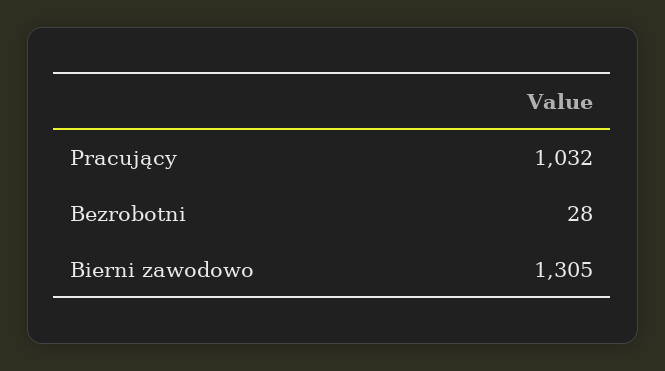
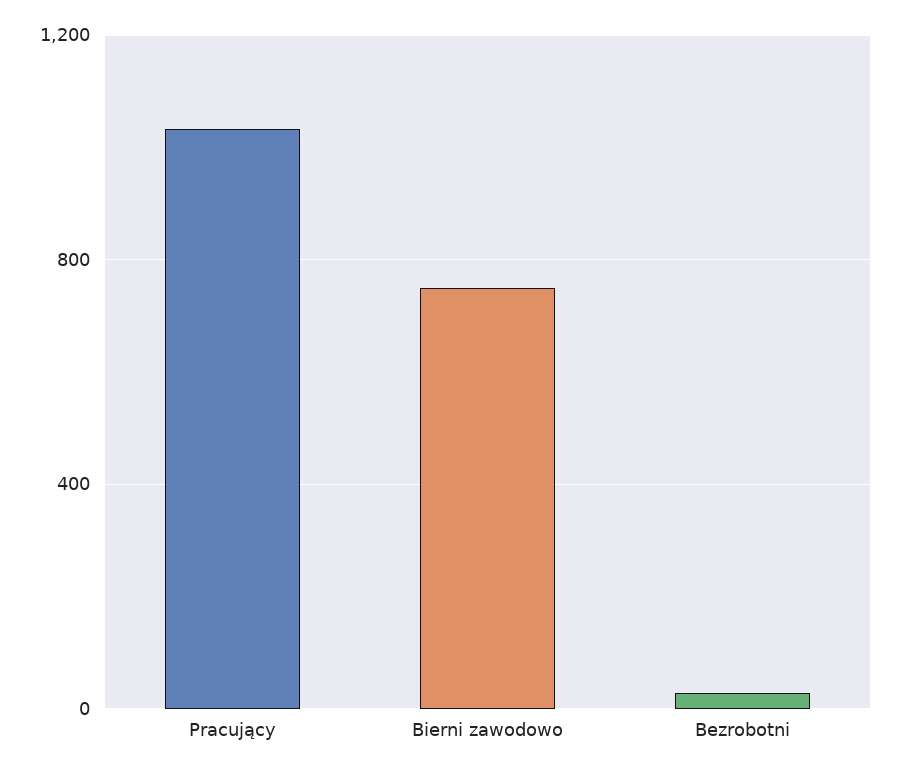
Bierni zawodowo: 1305 -> 750

